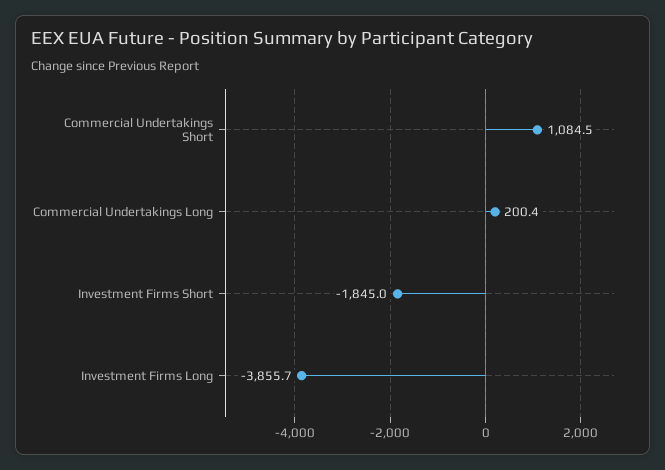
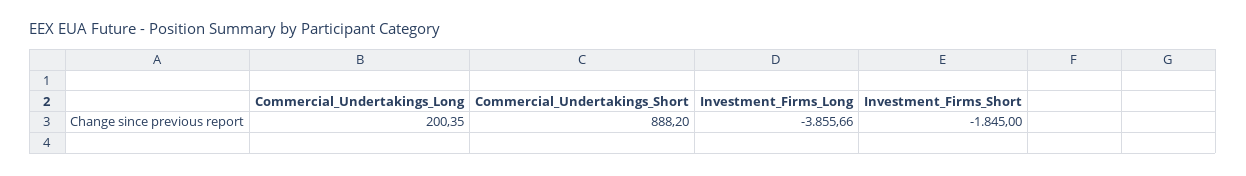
Commercial Undertakings Short: 1084.5 -> 888.2

